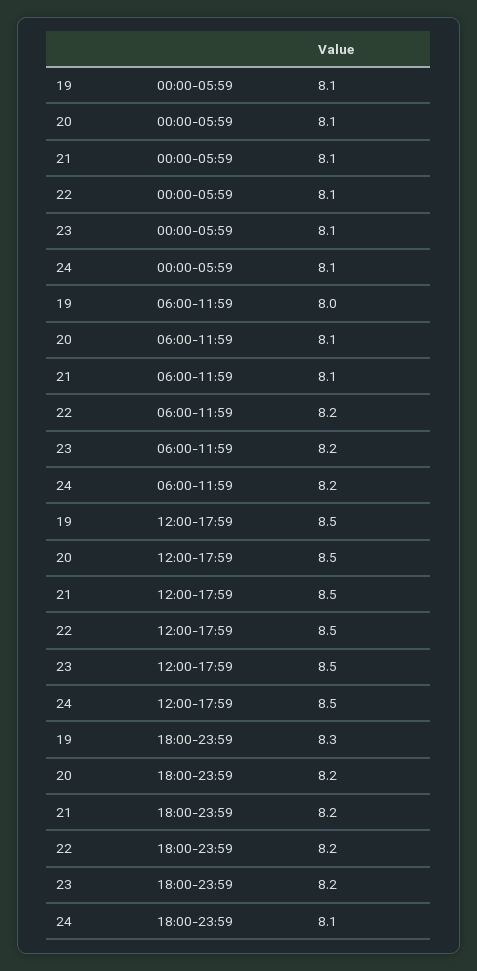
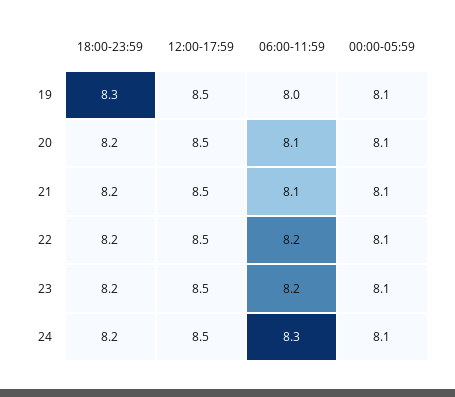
24, 06:00-11:59: 8.2 -> 8.3
24, 18:00-23:59: 8.1 -> 8.2

